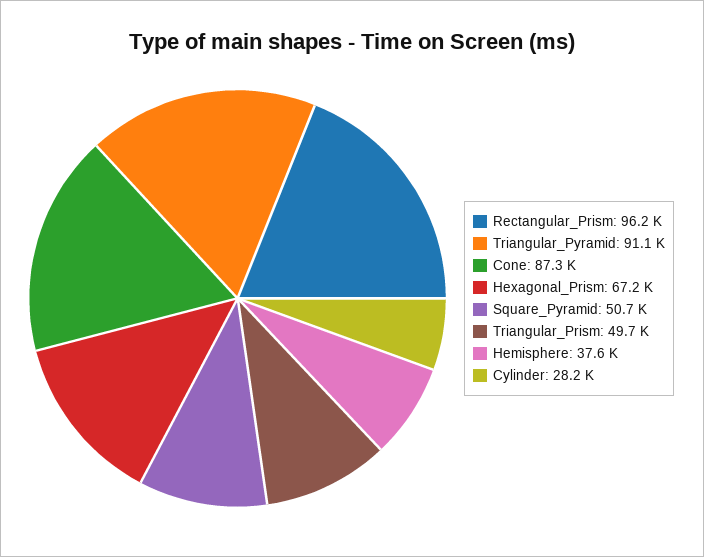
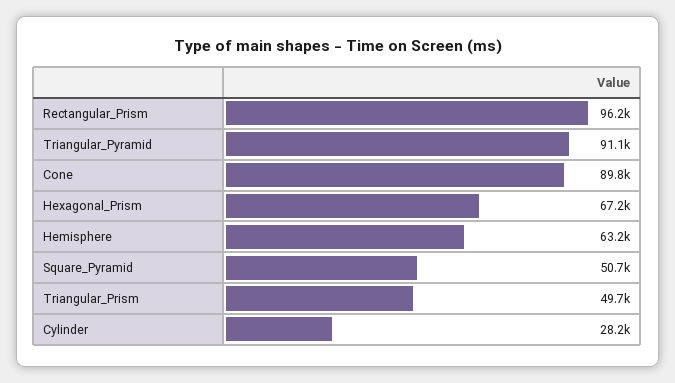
Cone: 87300 -> 89800
Hemisphere: 37600 -> 63200

